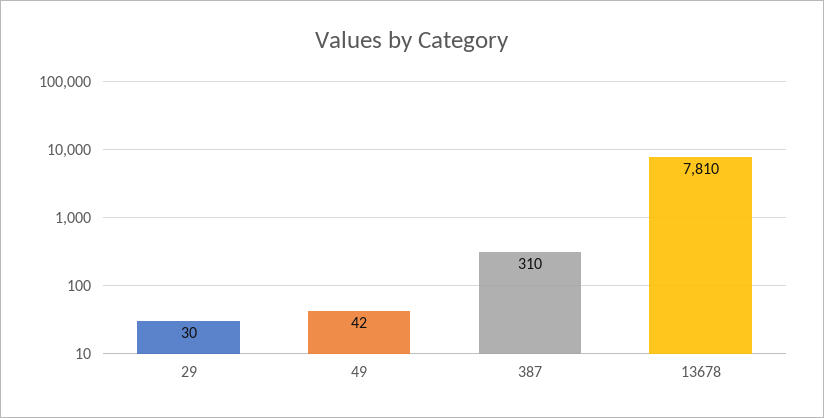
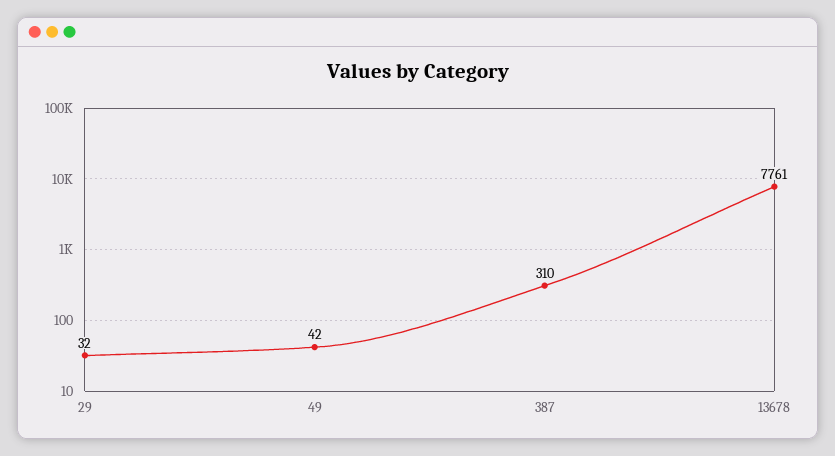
29: 30 -> 32
13678: 7810 -> 7761

